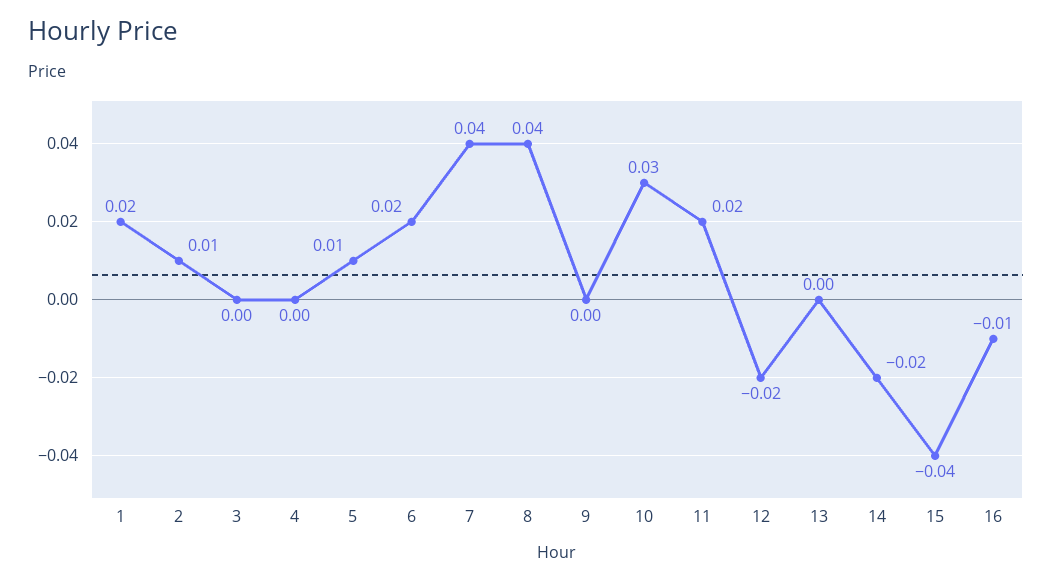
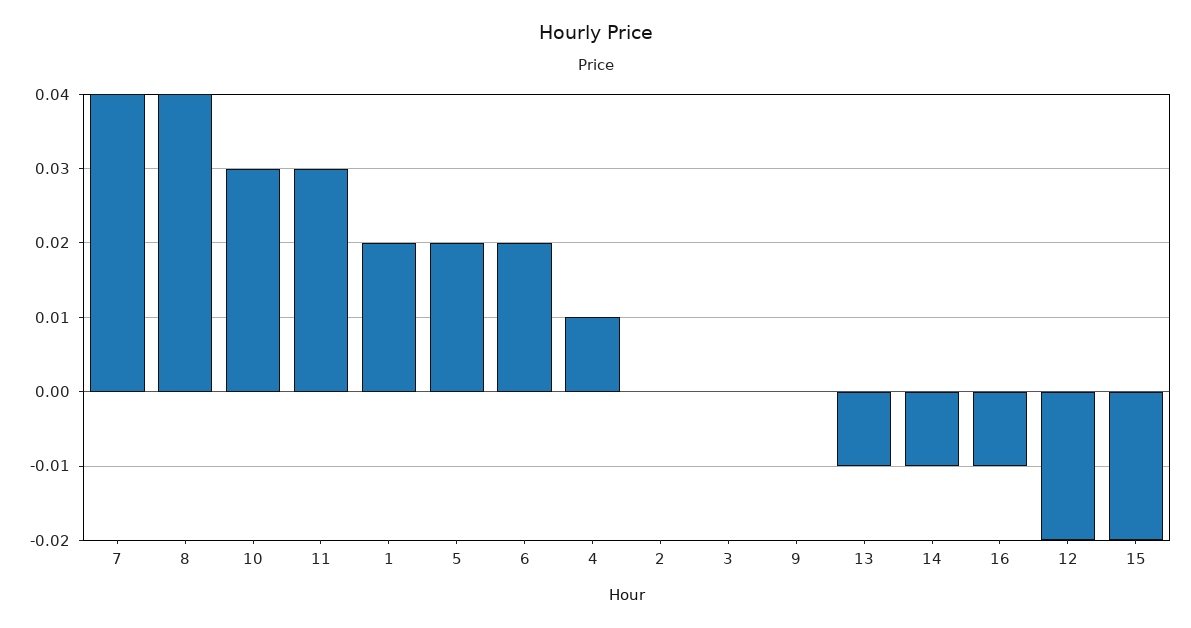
2: 0.01 -> 0
4: 0 -> 0.01
5: 0.01 -> 0.02
11: 0.02 -> 0.03
13: 0 -> -0.01
14: -0.02 -> -0.01
15: -0.04 -> -0.02

